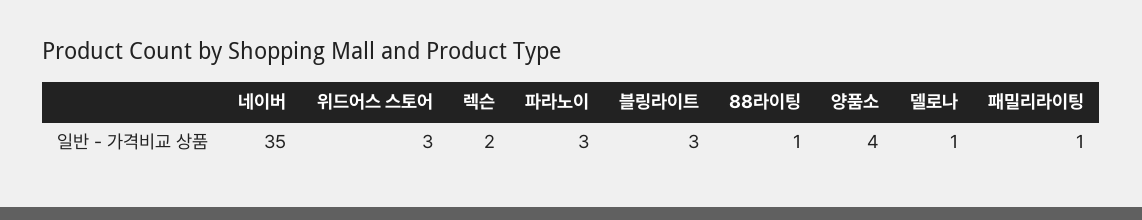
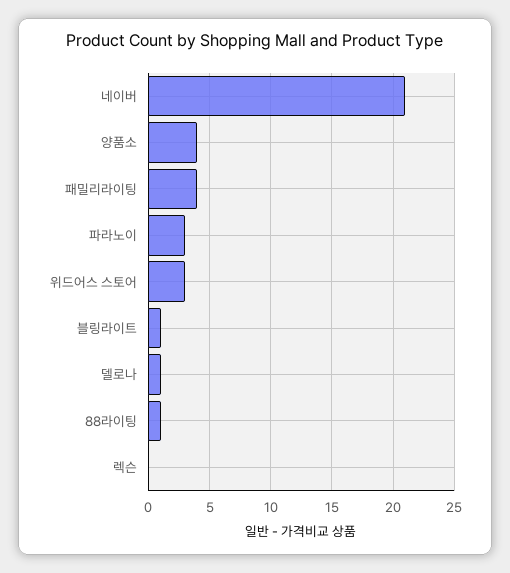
네이버: 35 -> 21
렉슨: 2 -> 0
블링라이트: 3 -> 1
패밀리라이팅: 1 -> 4

